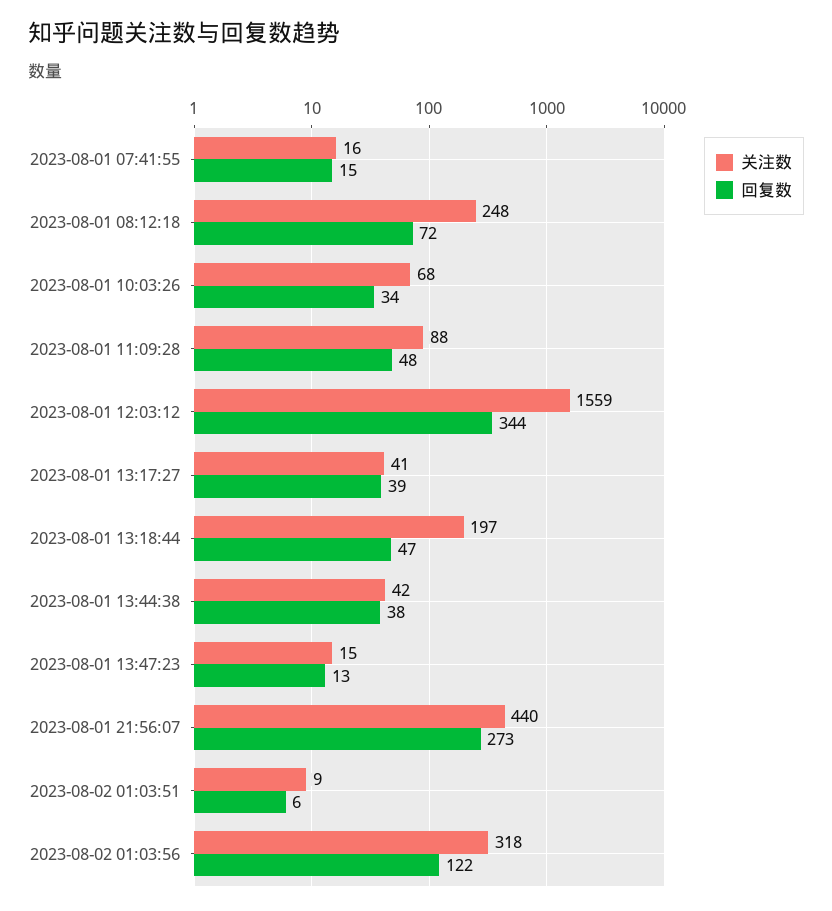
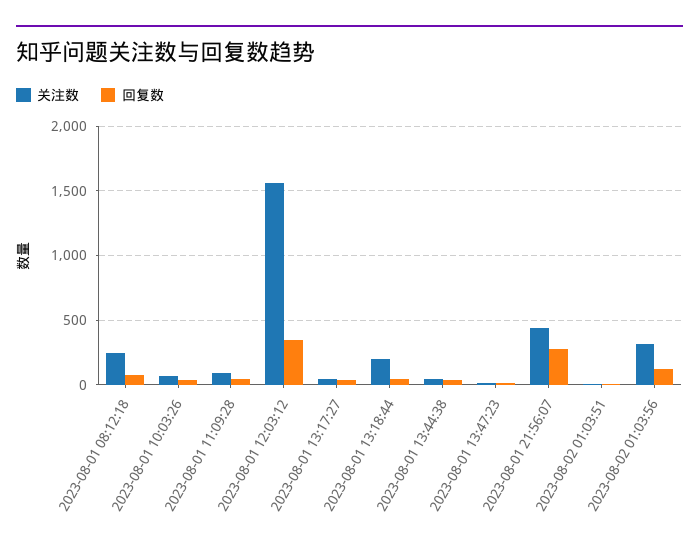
关注数, 2023-08-01 07:41:55: 16 -> none
回复数, 2023-08-01 07:41:55: 15 -> none

